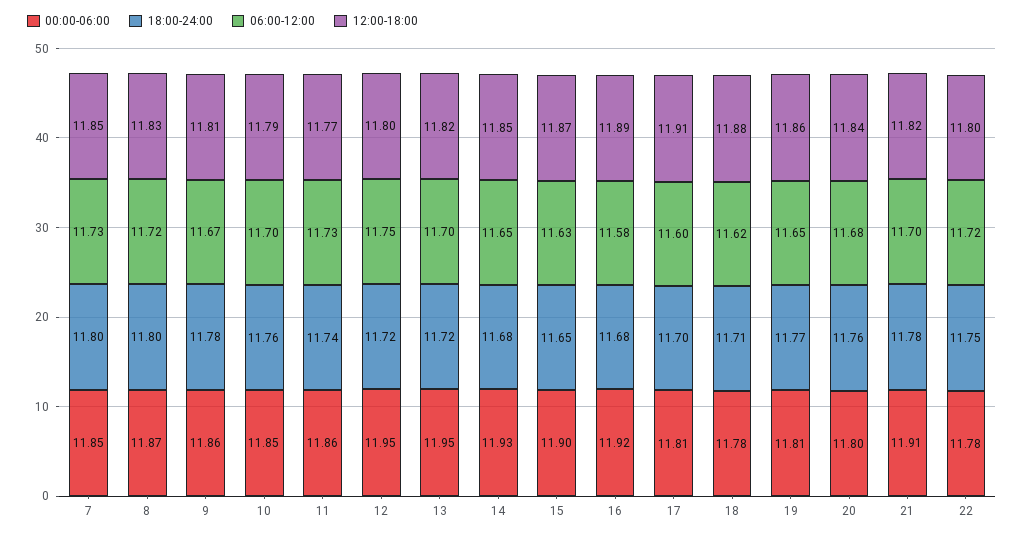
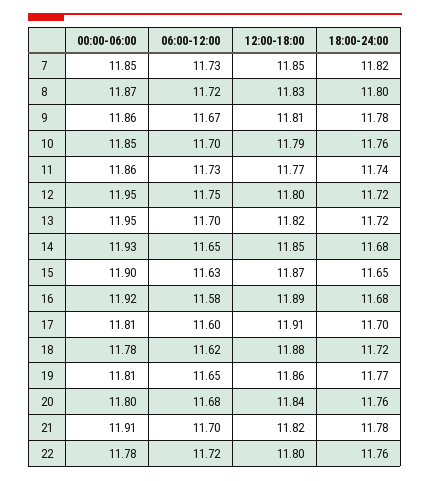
18:00-24:00, 7: 11.8 -> 11.82
18:00-24:00, 18: 11.71 -> 11.72
18:00-24:00, 22: 11.75 -> 11.76

